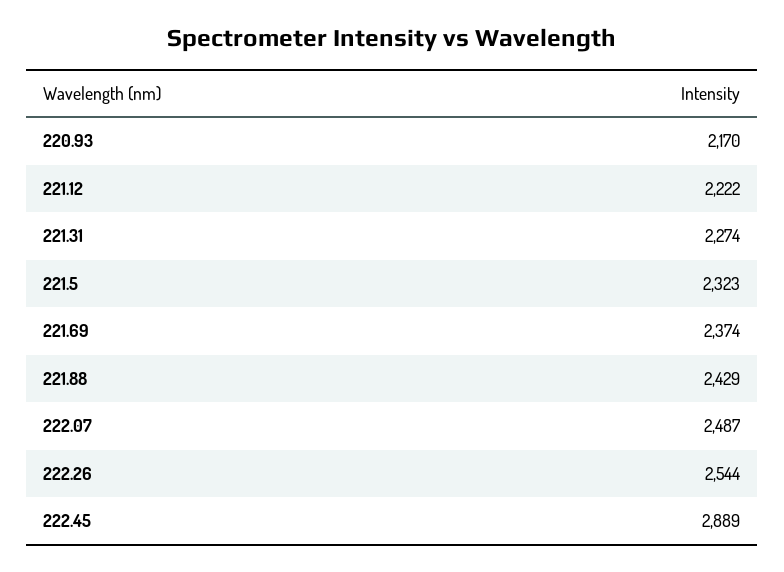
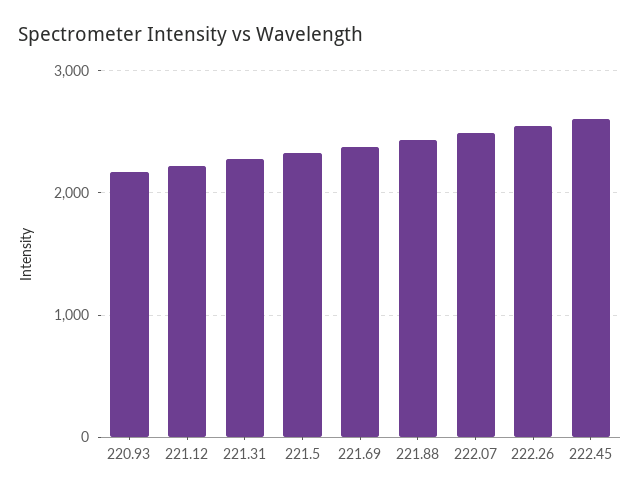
222.45: 2889 -> 2600

